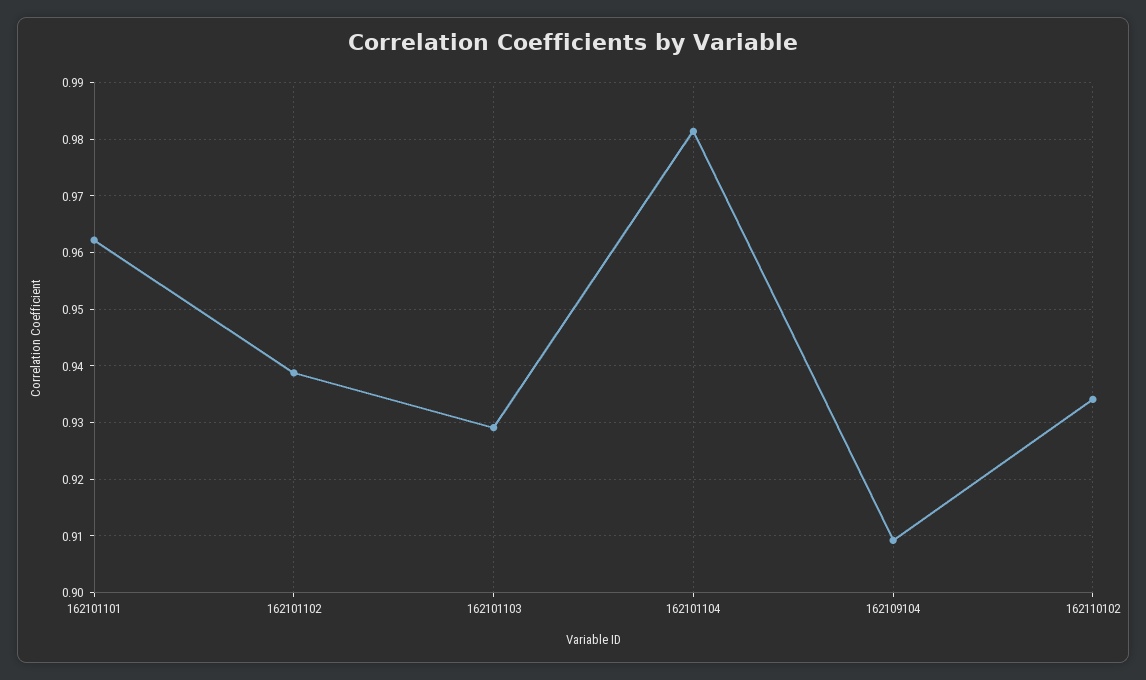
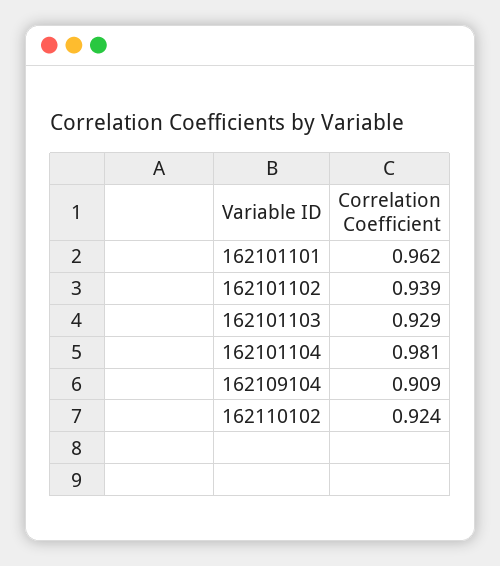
162110102: 0.934 -> 0.924

